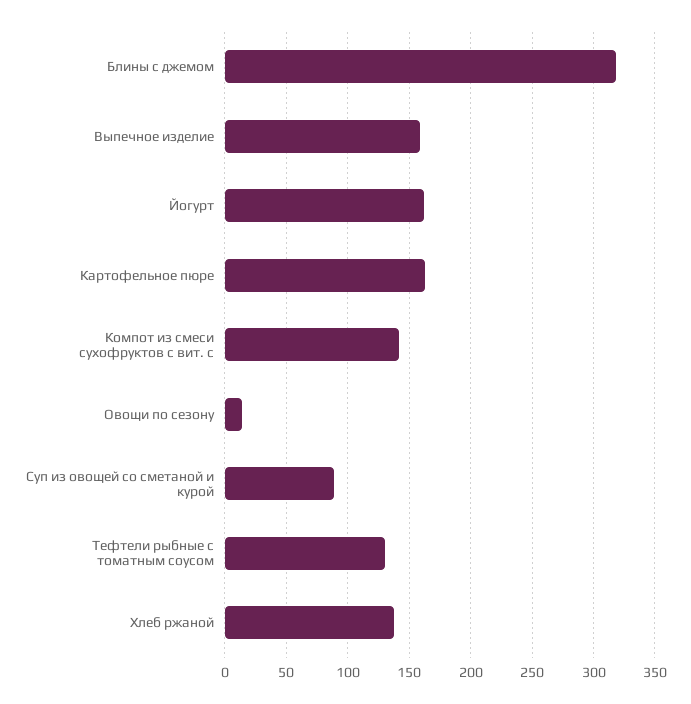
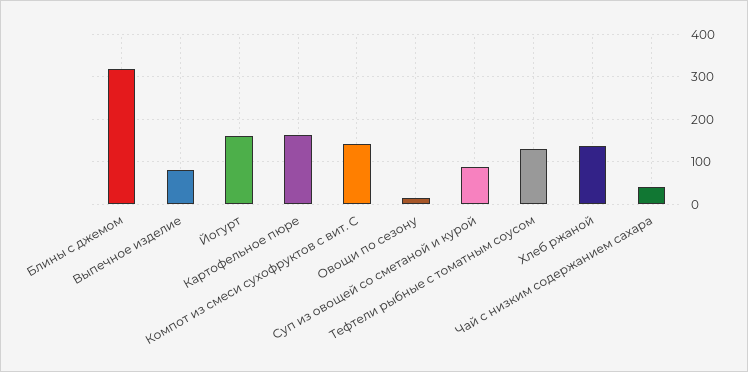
Выпечное изделие: 160 -> 80
Чай с низким содержанием сахара: none -> 40

